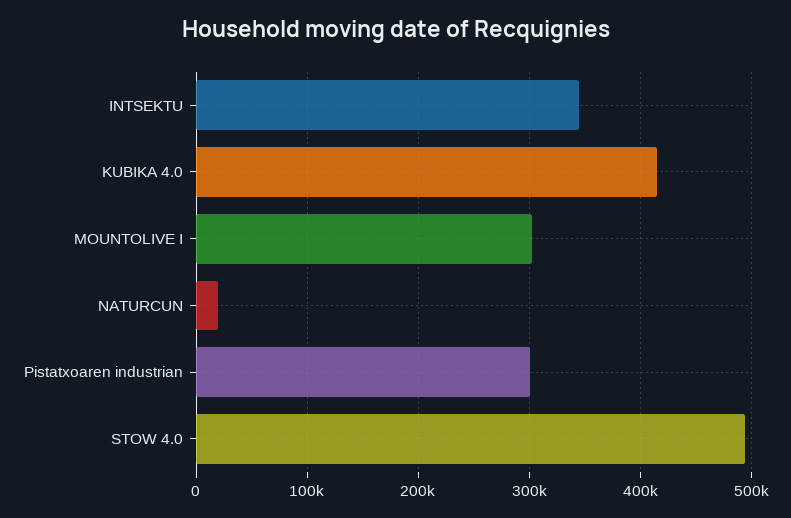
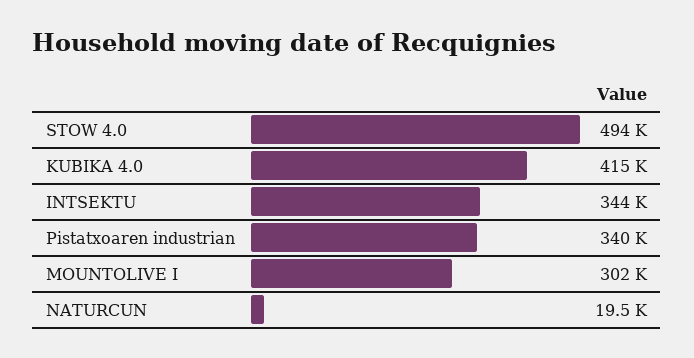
Pistatxoaren industrian: 300000 -> 340000

